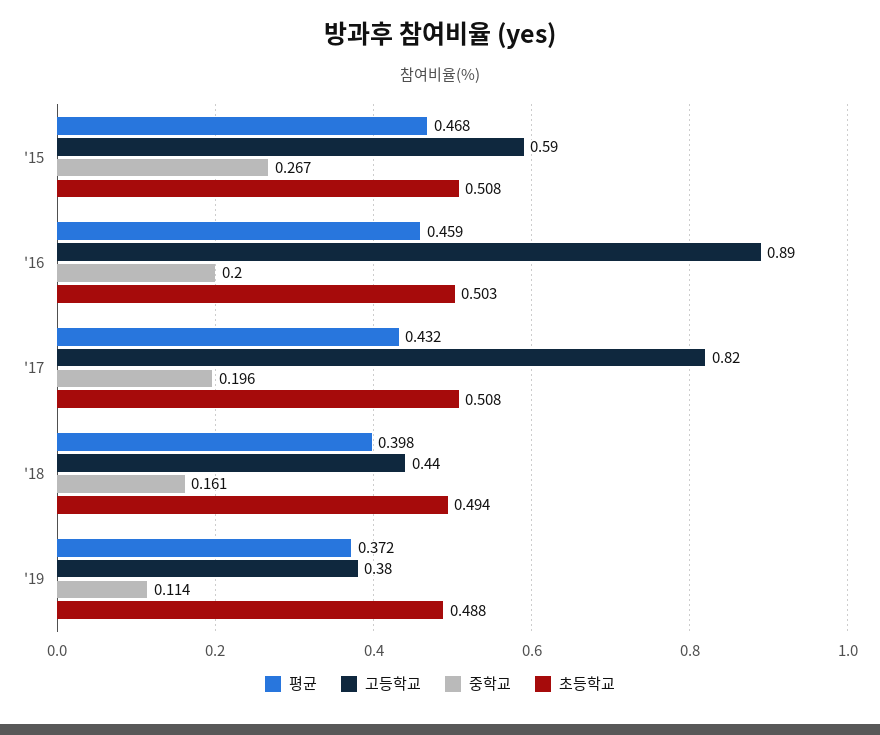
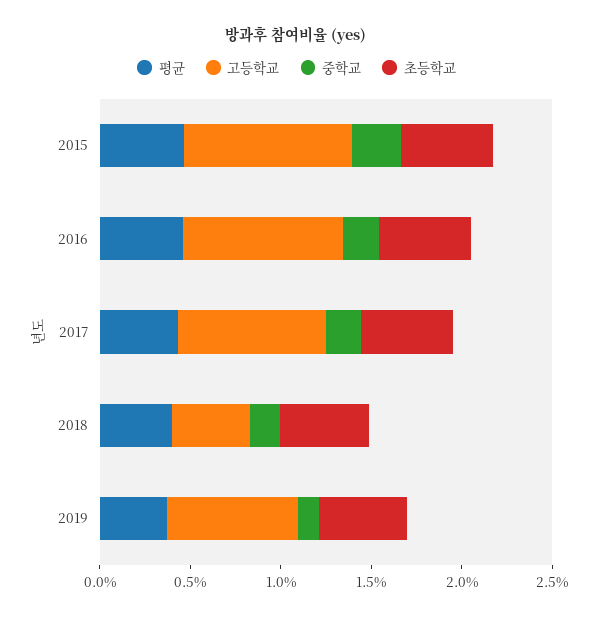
고등학교, '15: 0.59 -> 0.9
고등학교, '19: 0.38 -> 0.7

